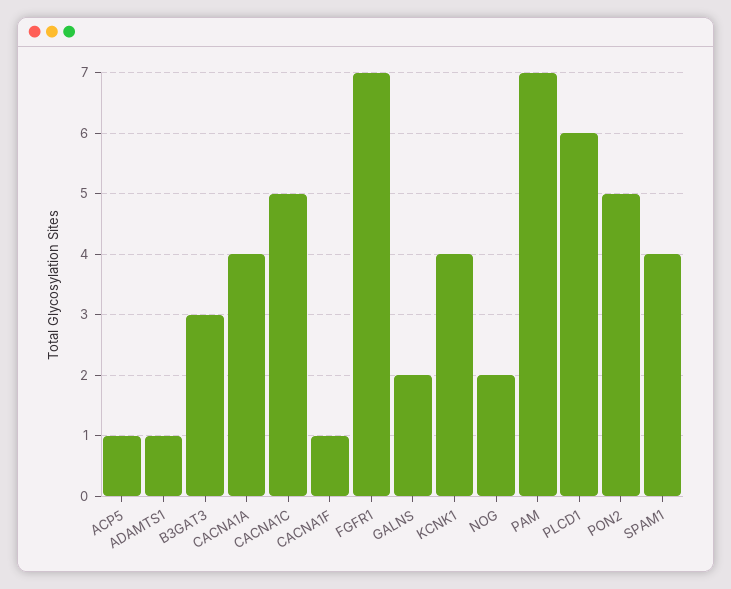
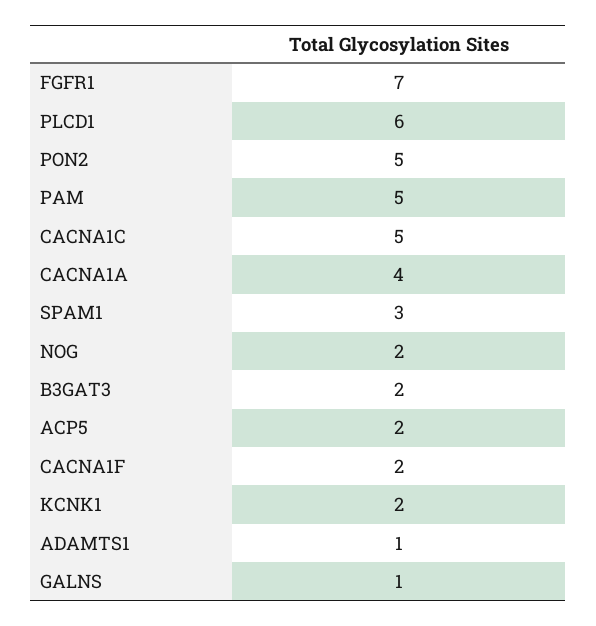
ACP5: 1 -> 2
B3GAT3: 3 -> 2
CACNA1F: 1 -> 2
GALNS: 2 -> 1
KCNK1: 4 -> 2
PAM: 7 -> 5
SPAM1: 4 -> 3

